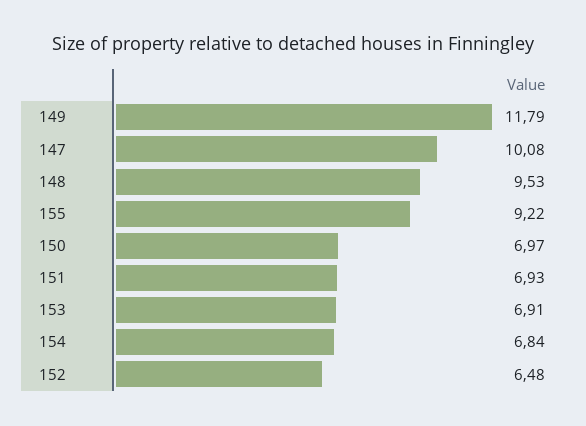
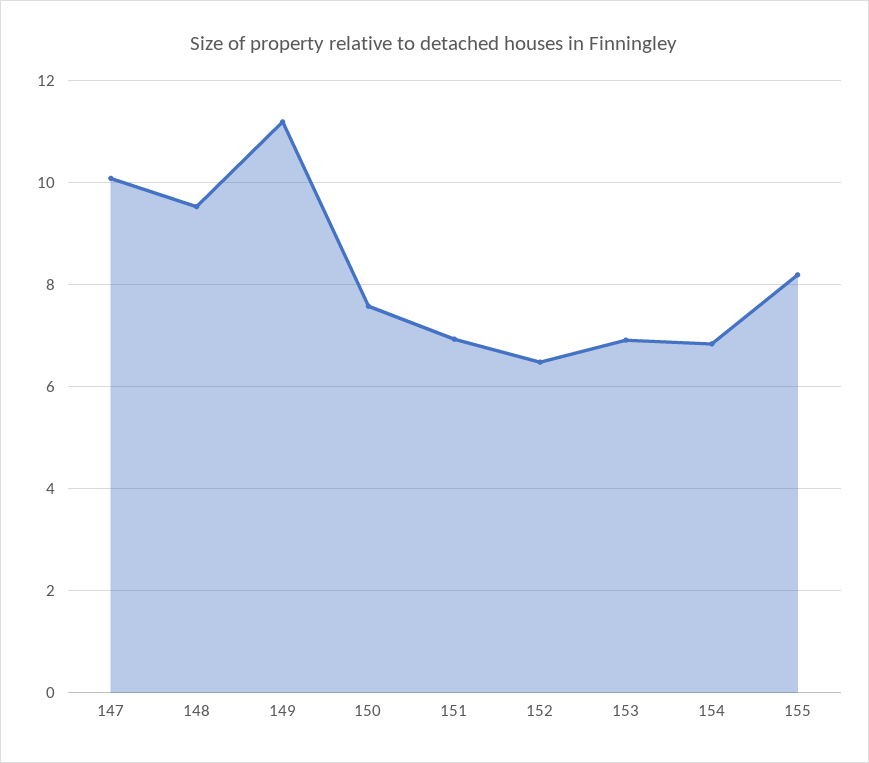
149: 11.79 -> 11.2
155: 9.22 -> 8.2
150: 6.97 -> 7.6

